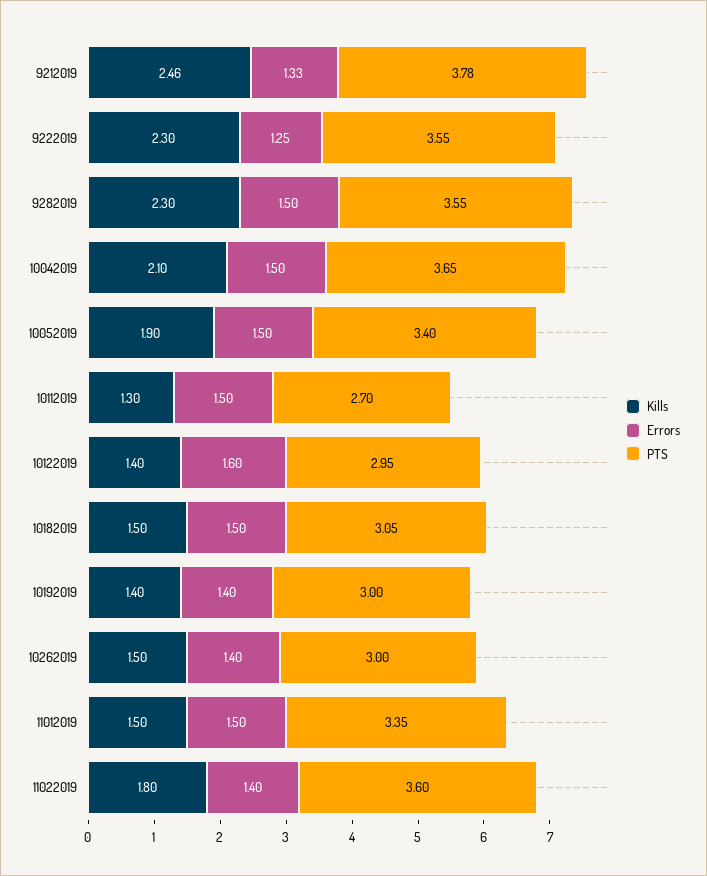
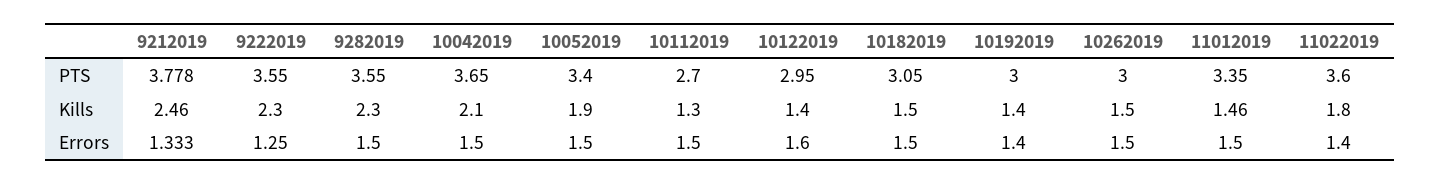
Errors, 10262019: 1.4 -> 1.5
Kills, 11012019: 1.5 -> 1.46

